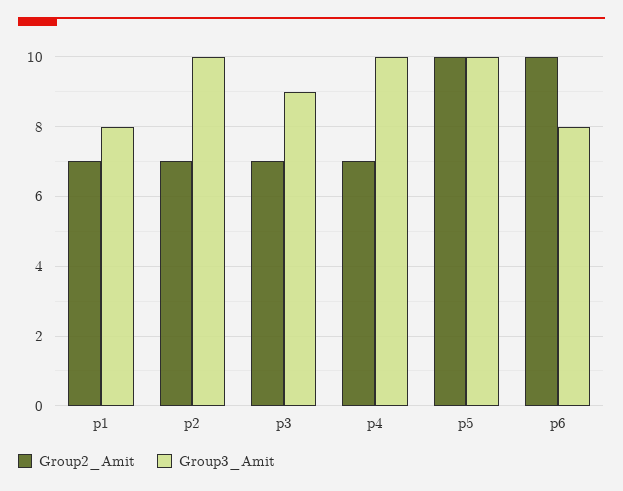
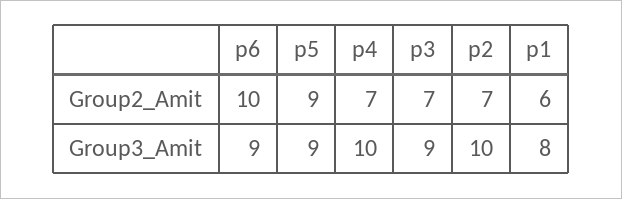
Group2_Amit, p1: 7 -> 6
Group2_Amit, p5: 10 -> 9
Group3_Amit, p5: 10 -> 9
Group3_Amit, p6: 8 -> 9

